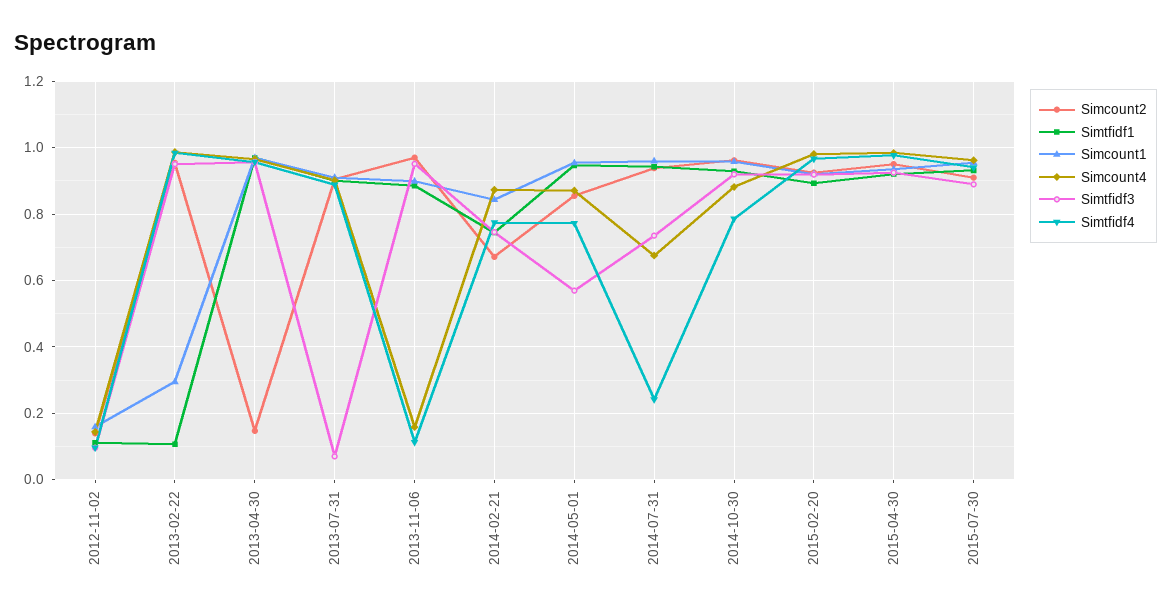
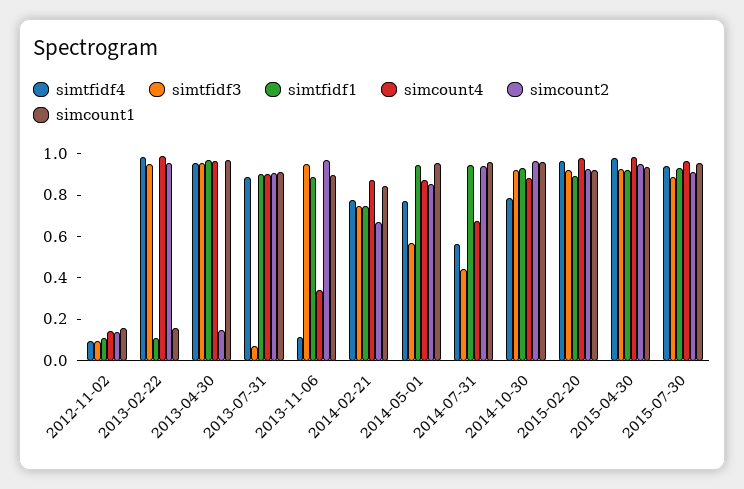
Simcount1, 2013-02-22: 0.3 -> 0.15
Simcount4, 2013-11-06: 0.16 -> 0.35
Simtfidf3, 2014-07-31: 0.74 -> 0.45
Simtfidf4, 2014-07-31: 0.24 -> 0.55

